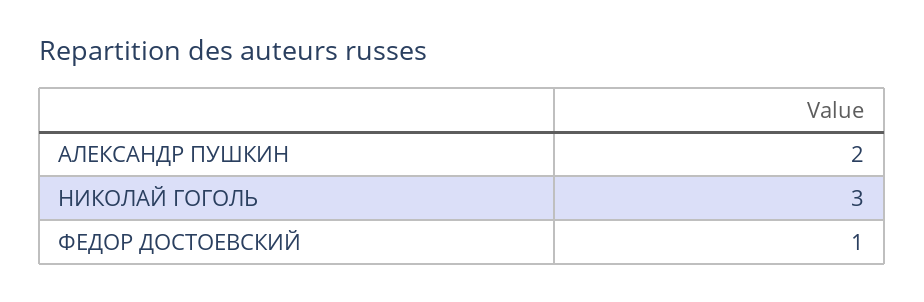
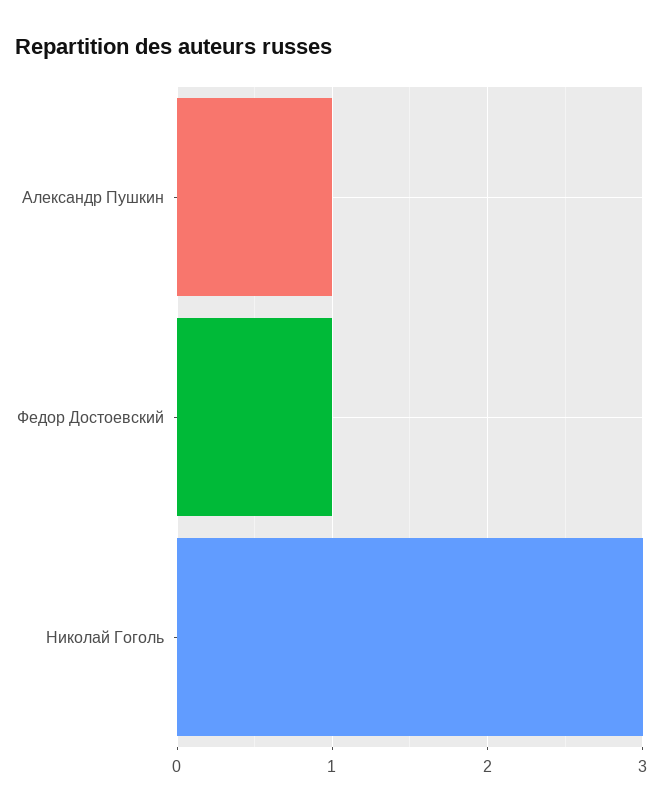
АЛЕКСАНДР ПУШКИН: 2 -> 1

